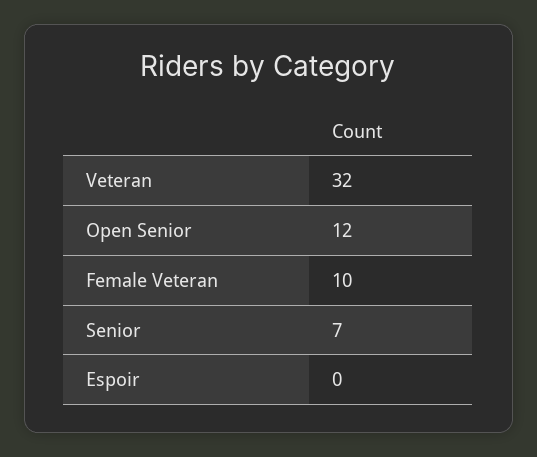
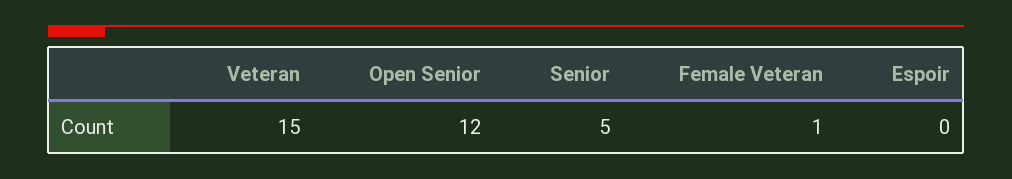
Veteran: 32 -> 15
Female Veteran: 10 -> 1
Senior: 7 -> 5

